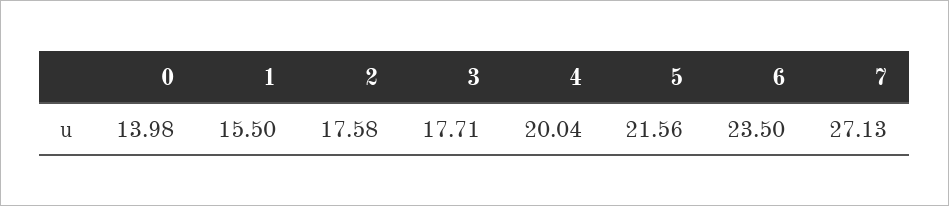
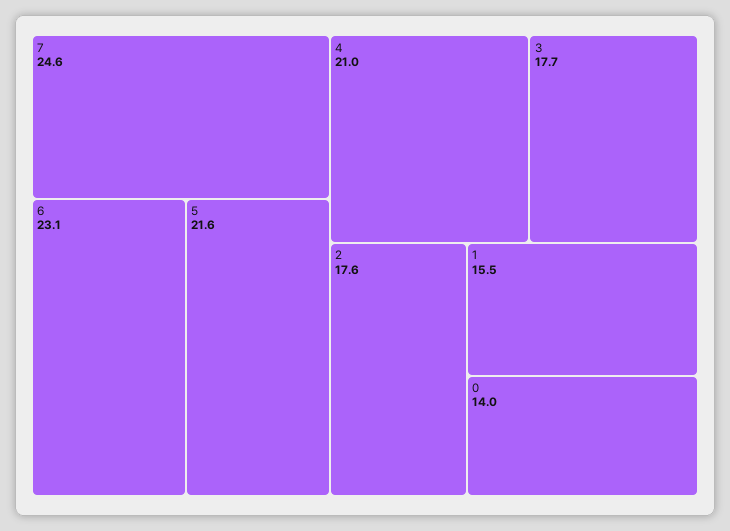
4: 20.04 -> 21
6: 23.5 -> 23.1
7: 27.13 -> 24.6

